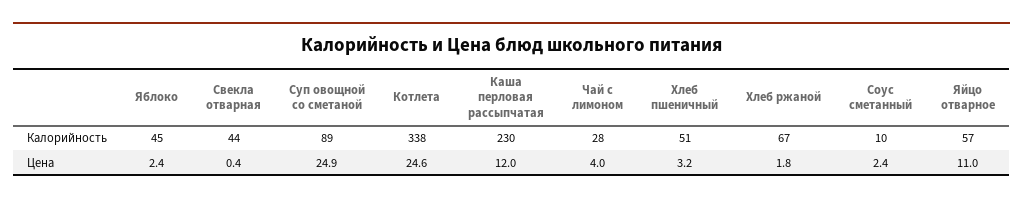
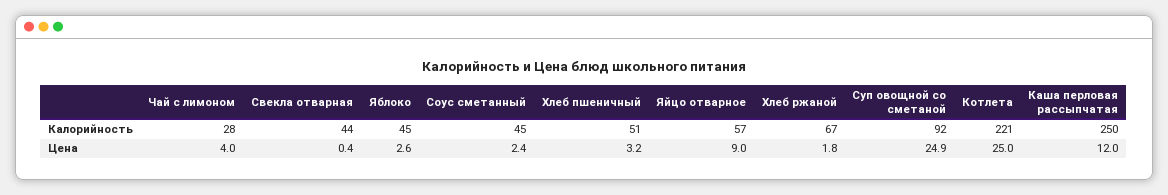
Суп овощной со сметаной, Калорийность: 89 -> 92
Котлета, Калорийность: 338 -> 221
Каша перловая рассыпчатая, Калорийность: 230 -> 250
Соус сметанный, Калорийность: 10 -> 45
Яблоко, Цена: 2.4 -> 2.6
Котлета, Цена: 24.6 -> 25
Яйцо отварное, Цена: 11 -> 9

